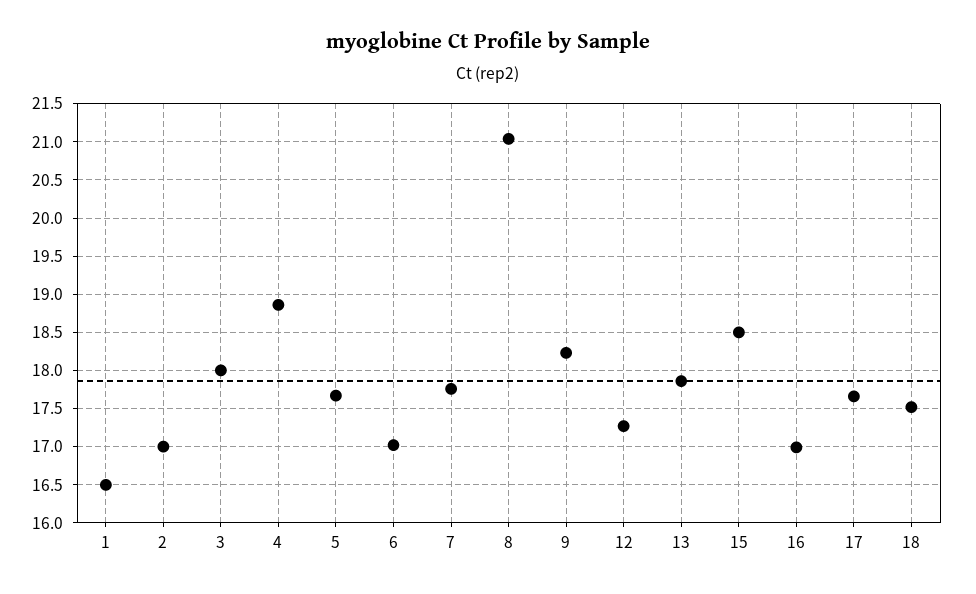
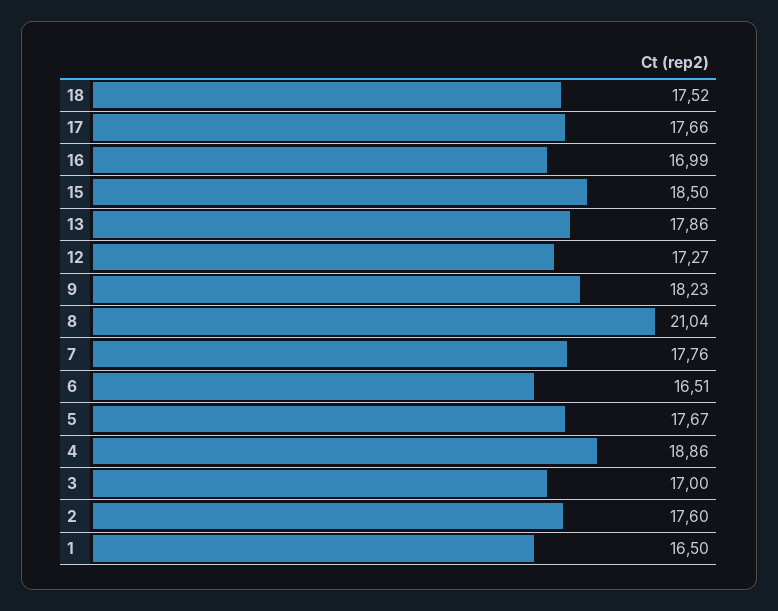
2: 17 -> 17.6
3: 18 -> 17
6: 17 -> 16.51

